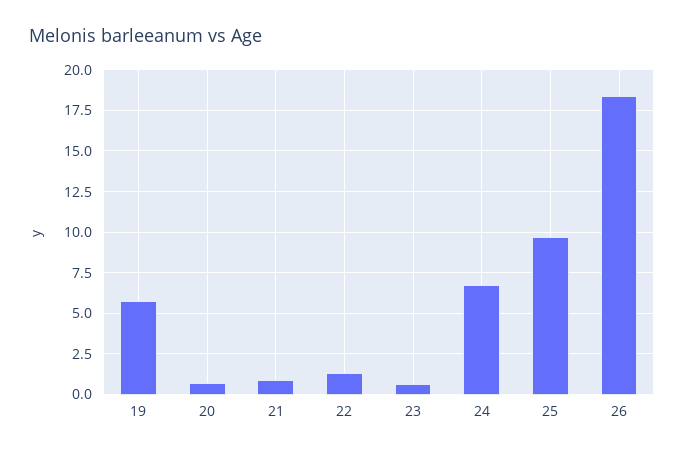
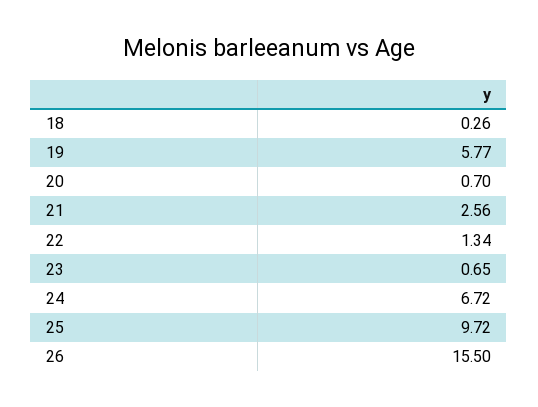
21: 1 -> 2.56
26: 18.5 -> 15.5
18: none -> 0.26

